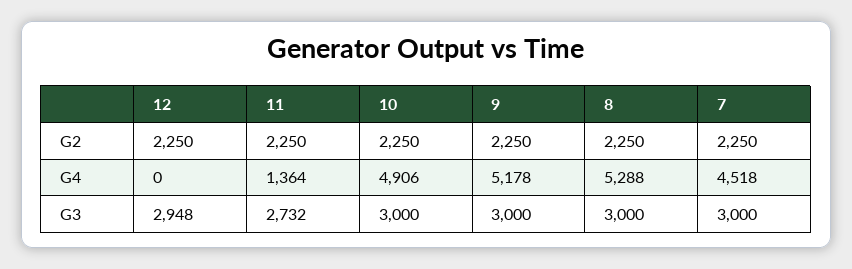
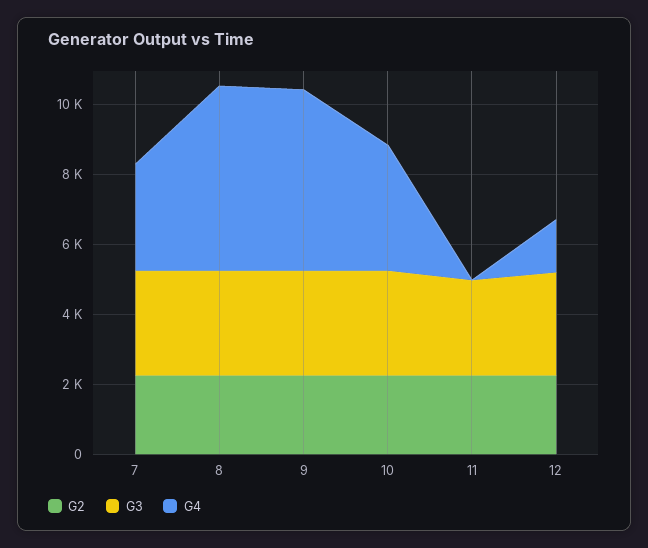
G4, 12: 0 -> 1500
G4, 11: 1364 -> 0
G4, 10: 4906 -> 3500
G4, 7: 4518 -> 3000

